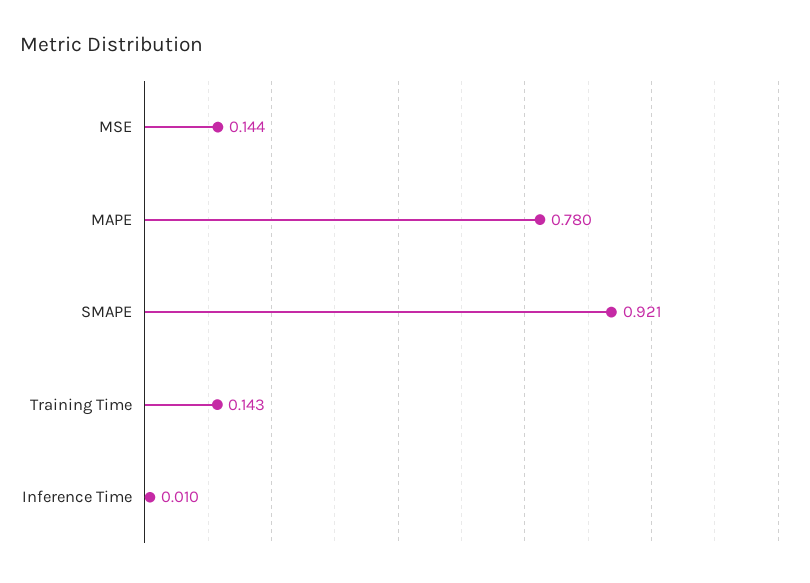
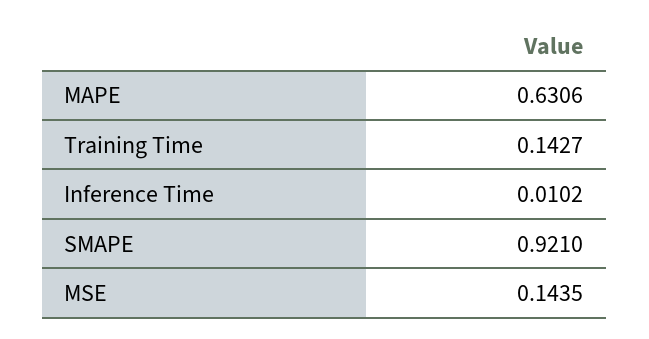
MAPE: 0.78 -> 0.6306

